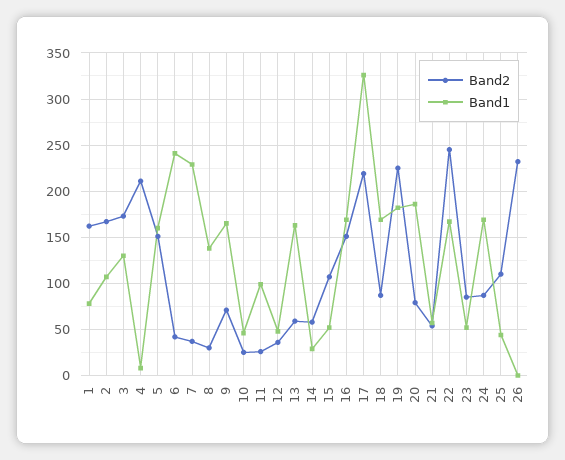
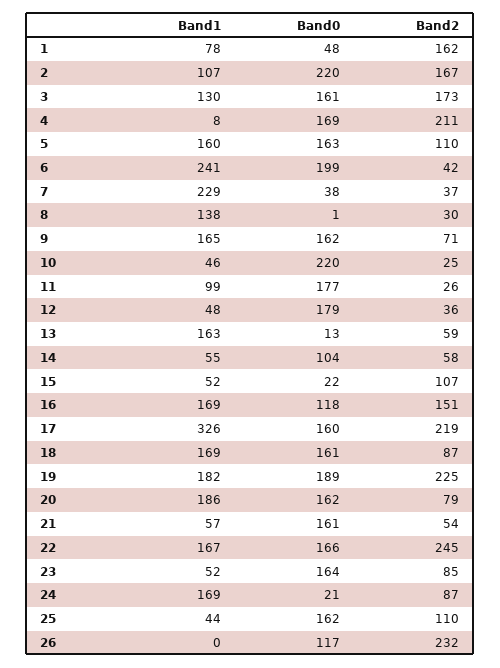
Band2, 5: 150 -> 110
Band1, 14: 30 -> 55
Band0, 1: none -> 48
Band0, 2: none -> 220
Band0, 3: none -> 161
Band0, 4: none -> 169
Band0, 5: none -> 163
Band0, 6: none -> 199
Band0, 7: none -> 38
Band0, 8: none -> 1
Band0, 9: none -> 162
Band0, 10: none -> 220
Band0, 11: none -> 177
Band0, 12: none -> 179
Band0, 13: none -> 13
Band0, 14: none -> 104
Band0, 15: none -> 22
Band0, 16: none -> 118
Band0, 17: none -> 160
Band0, 18: none -> 161
Band0, 19: none -> 189
Band0, 20: none -> 162
Band0, 21: none -> 161
Band0, 22: none -> 166
Band0, 23: none -> 164
Band0, 24: none -> 21
Band0, 25: none -> 162
Band0, 26: none -> 117

